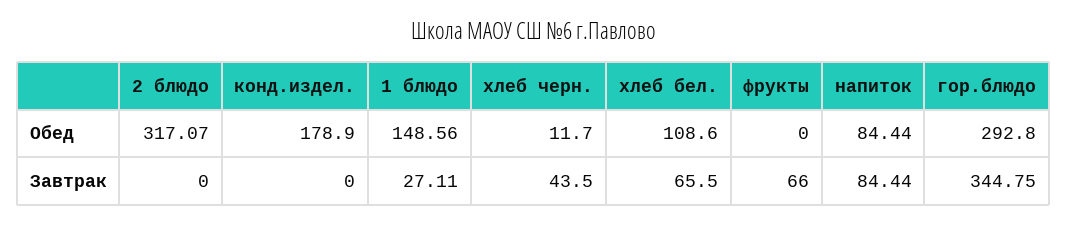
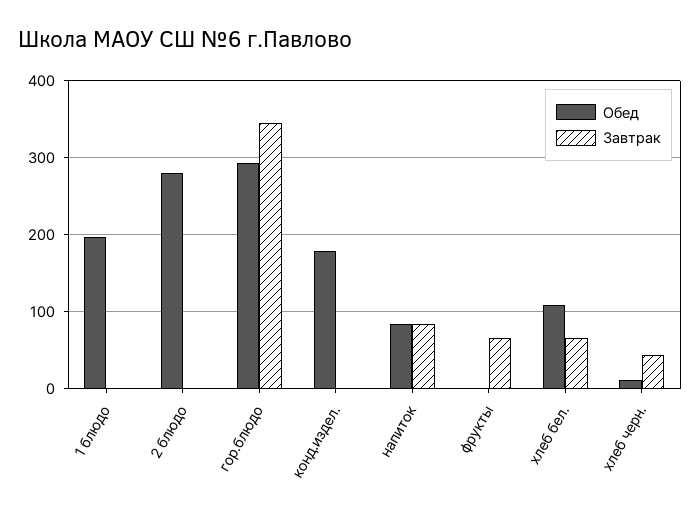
Обед, 2 блюдо: 317.07 -> 280
Обед, 1 блюдо: 148.56 -> 200
Завтрак, 1 блюдо: 27.11 -> 0

